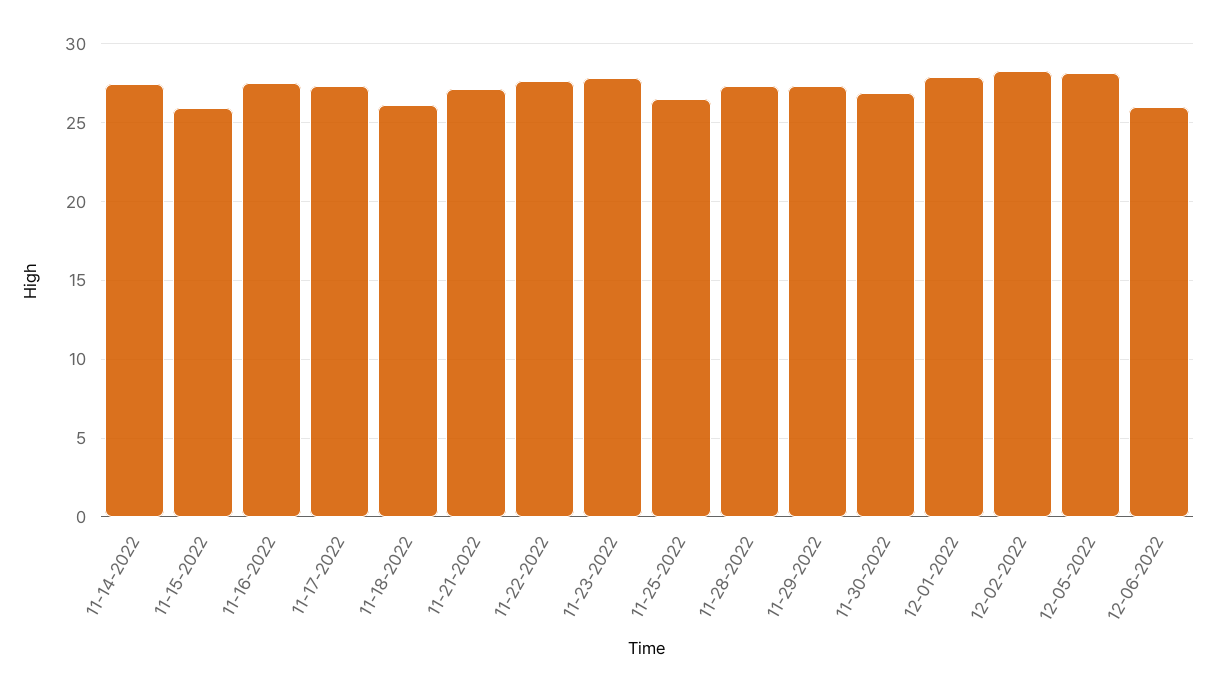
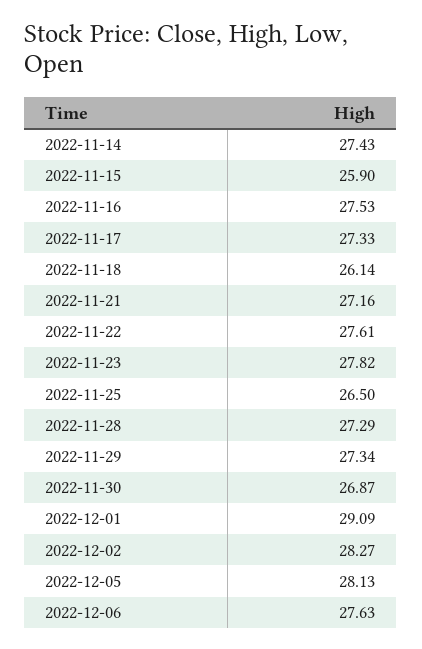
12-01-2022: 28 -> 29.09
12-06-2022: 26 -> 27.63

